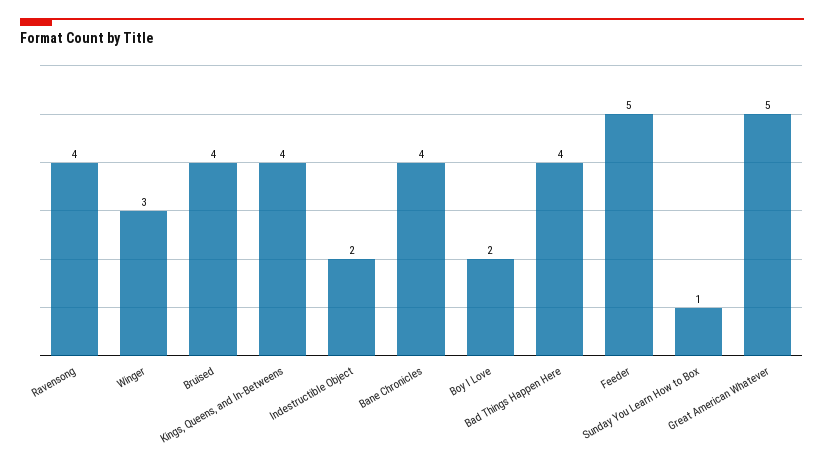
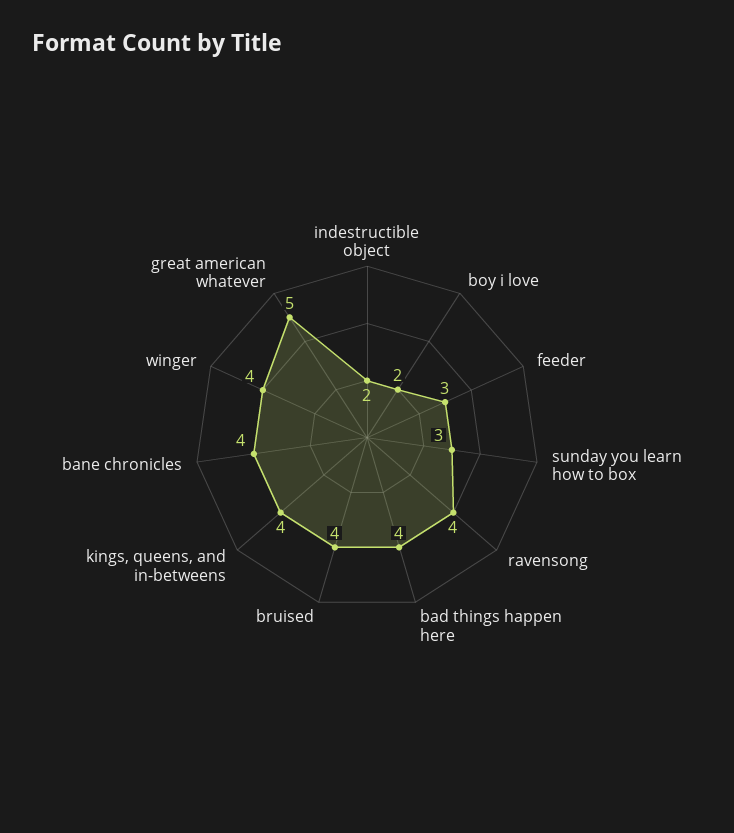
Winger: 3 -> 4
Feeder: 5 -> 3
Sunday You Learn How to Box: 1 -> 3

